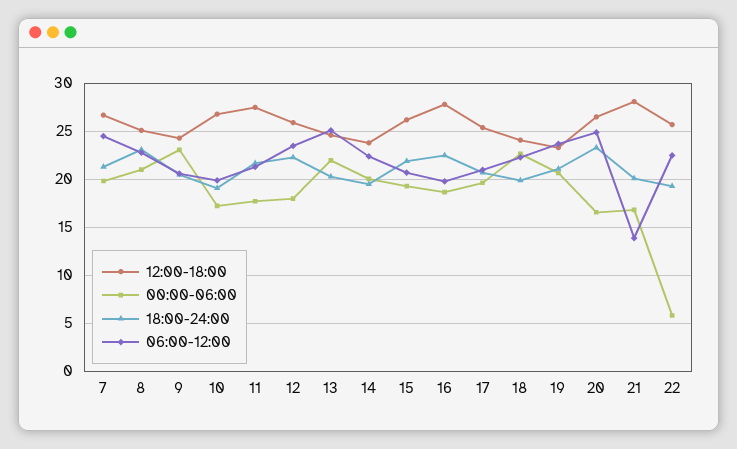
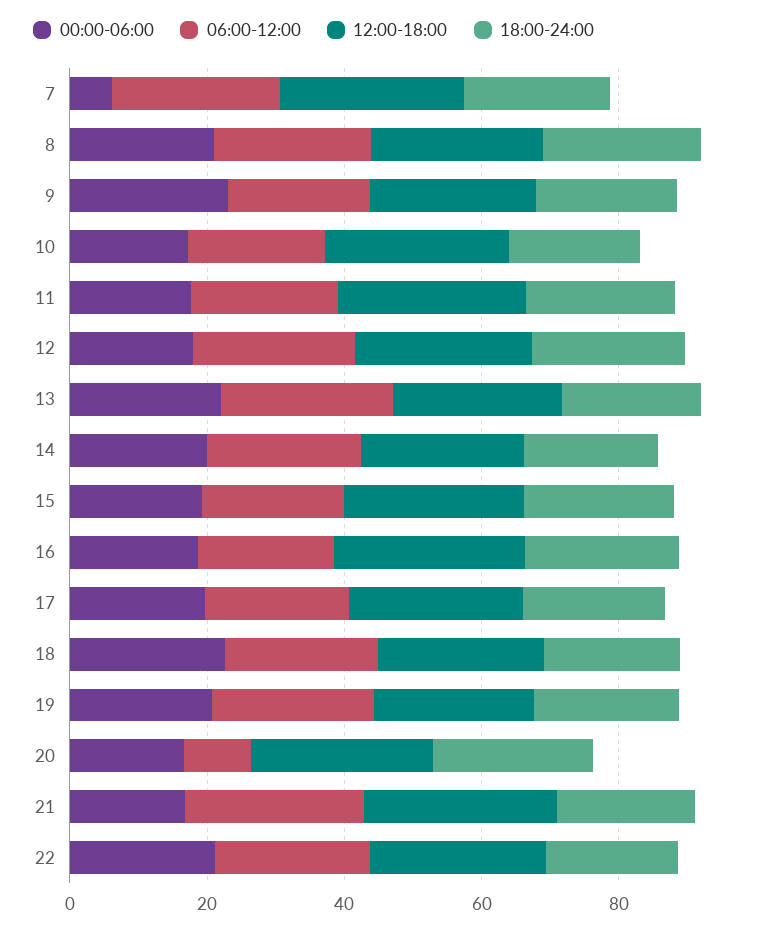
00:00-06:00, 7: 20 -> 5
06:00-12:00, 20: 25 -> 10
06:00-12:00, 21: 14 -> 25
00:00-06:00, 22: 6 -> 20

